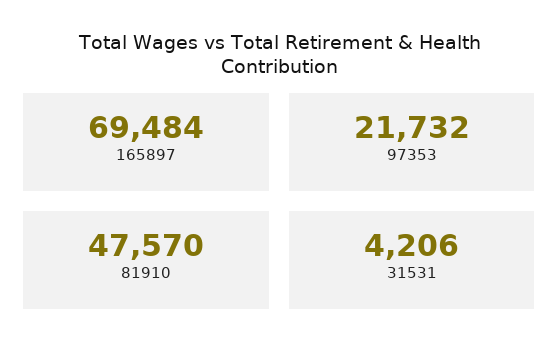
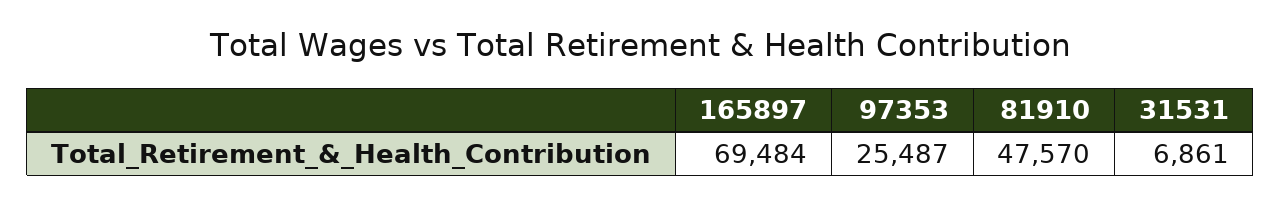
97353: 21732 -> 25487
31531: 4206 -> 6861

